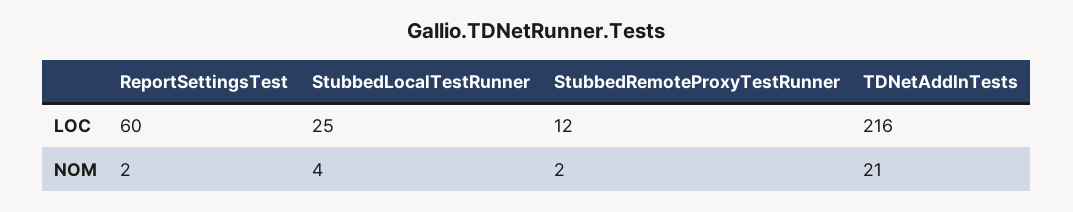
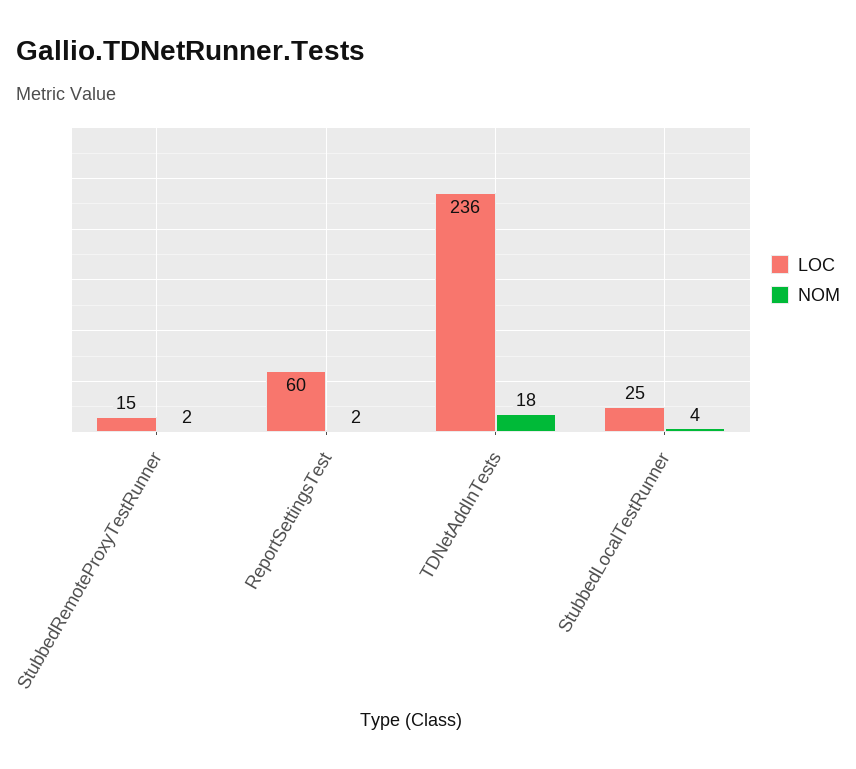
LOC, StubbedRemoteProxyTestRunner: 12 -> 15
LOC, TDNetAddInTests: 216 -> 236
NOM, TDNetAddInTests: 21 -> 18

